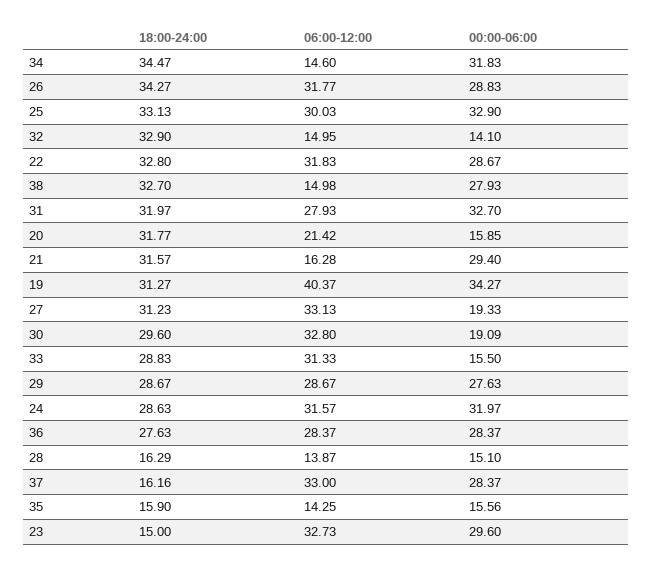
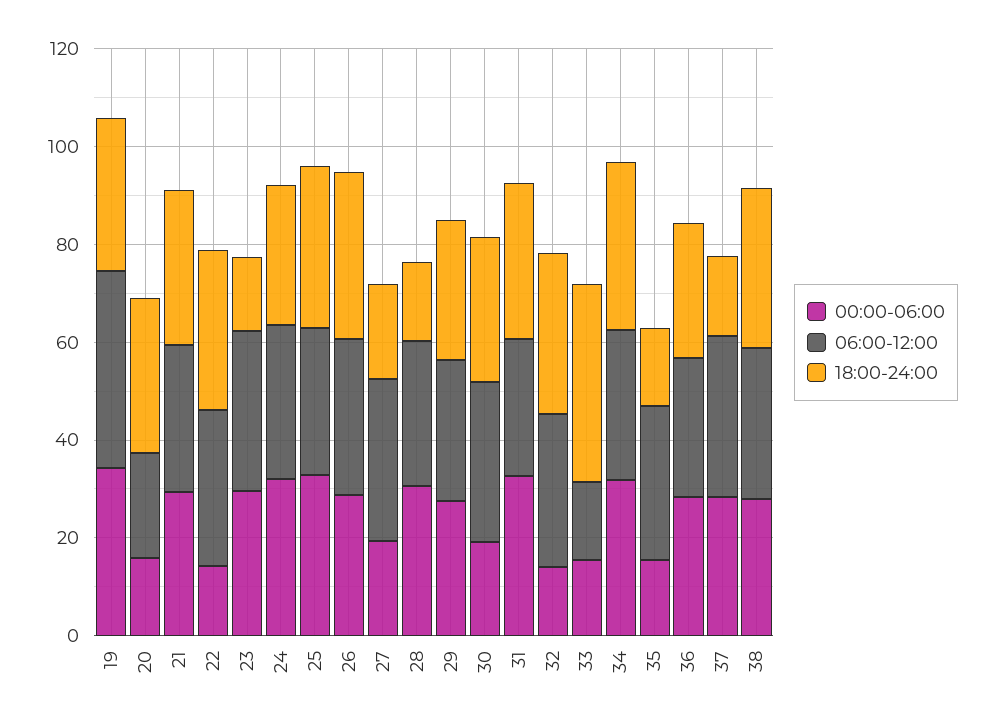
06:00-12:00, 34: 14.6 -> 30
06:00-12:00, 32: 14.95 -> 30
00:00-06:00, 22: 28.67 -> 15
06:00-12:00, 38: 14.98 -> 30
06:00-12:00, 21: 16.28 -> 30
18:00-24:00, 27: 31.23 -> 20
18:00-24:00, 33: 28.83 -> 40
06:00-12:00, 33: 31.33 -> 15
06:00-12:00, 28: 13.87 -> 30
00:00-06:00, 28: 15.1 -> 30
06:00-12:00, 35: 14.25 -> 30

